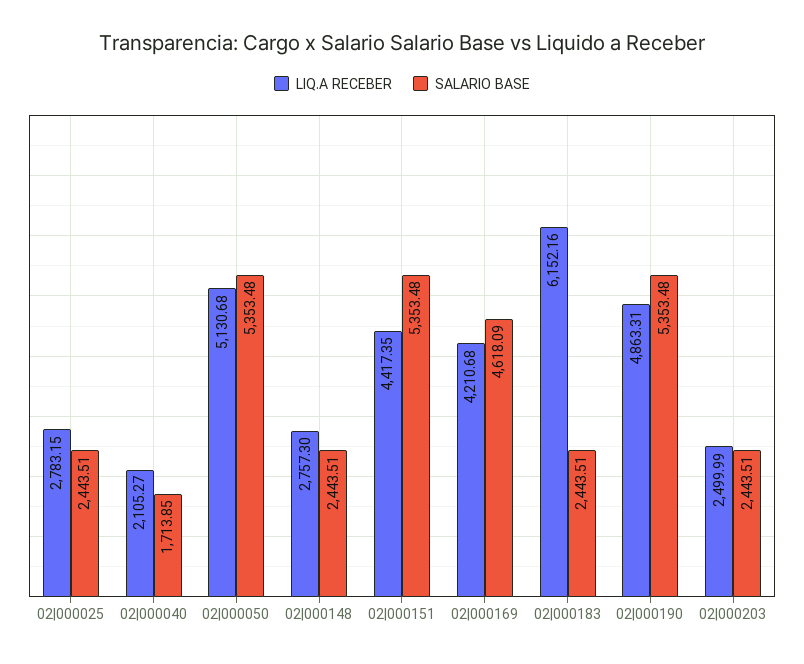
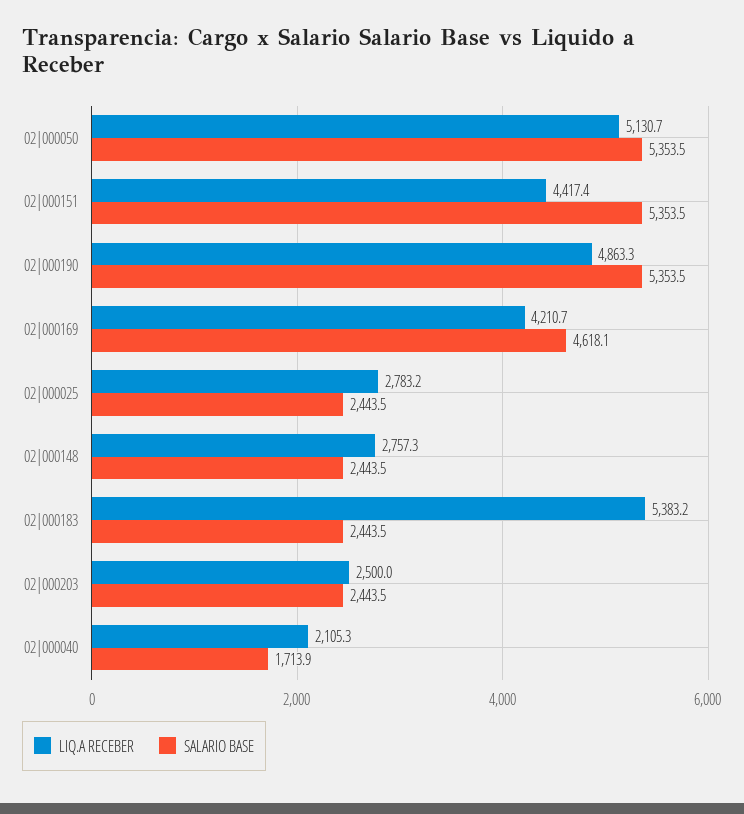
LIQ.A RECEBER, 02|000183: 6152.16 -> 5383.2

